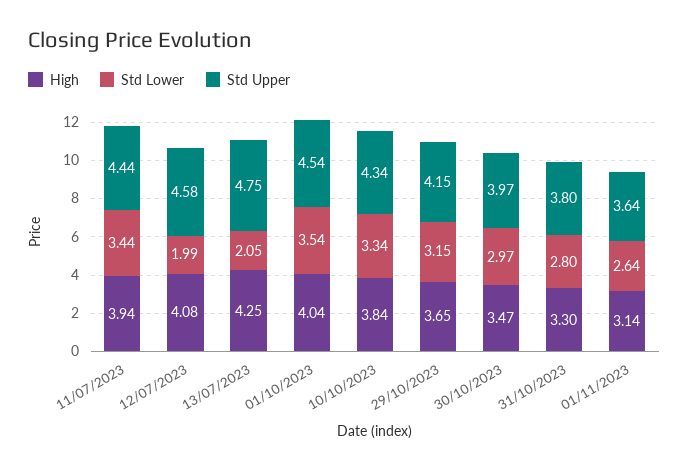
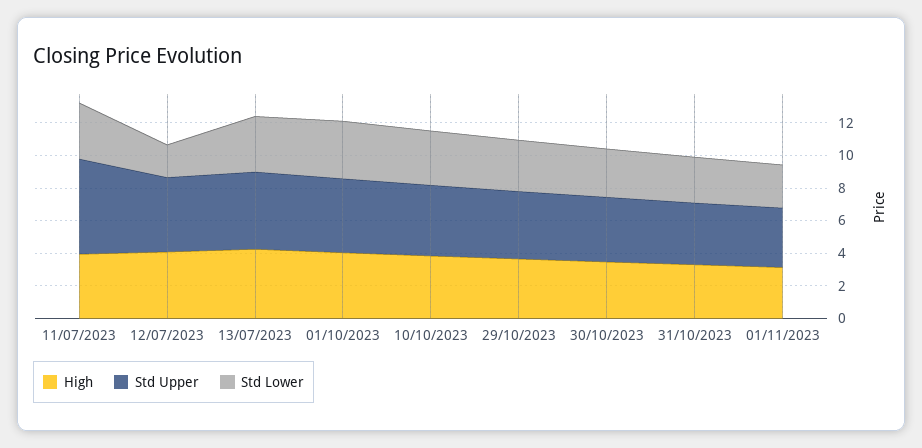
Std Upper, 11/07/2023: 4.44 -> 6
Std Lower, 13/07/2023: 2.05 -> 3.5

